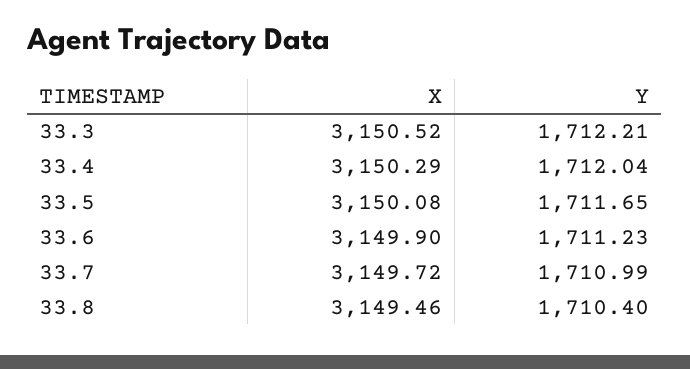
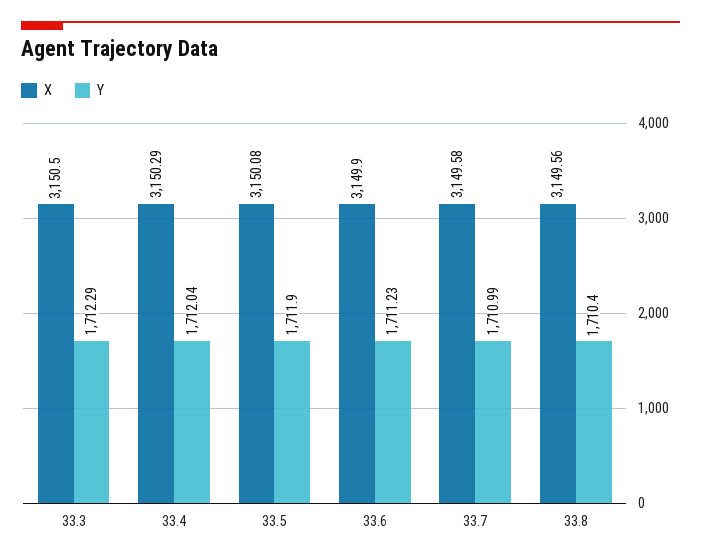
X, 33.3: 3150.52 -> 3150.5
Y, 33.3: 1712.21 -> 1712.29
Y, 33.5: 1711.65 -> 1711.9
X, 33.7: 3149.72 -> 3149.58
X, 33.8: 3149.46 -> 3149.56

